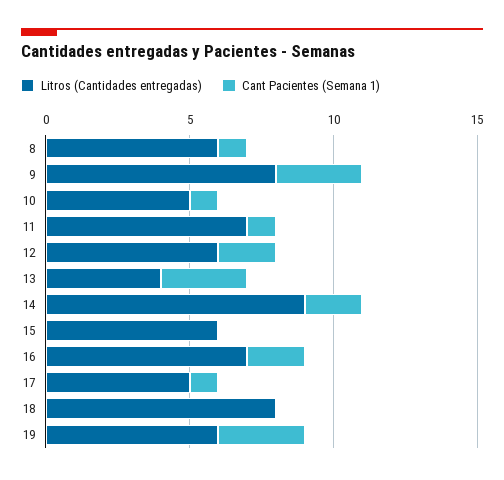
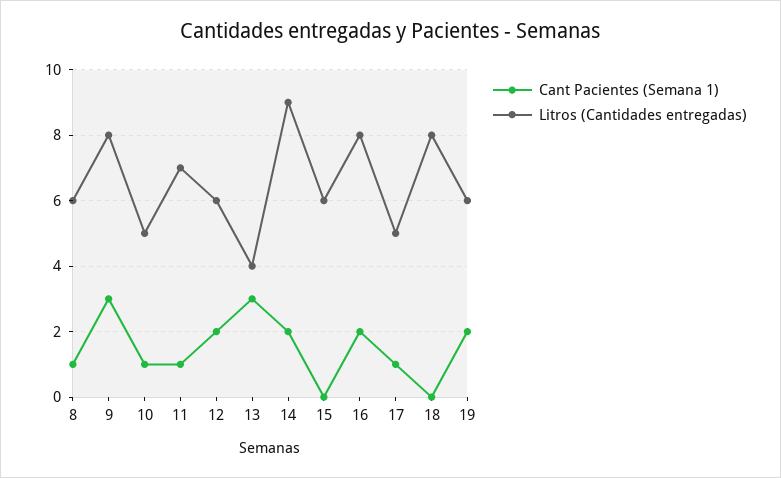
Litros (Cantidades entregadas), 16: 7 -> 8
Cant Pacientes (Semana 1), 19: 3 -> 2

